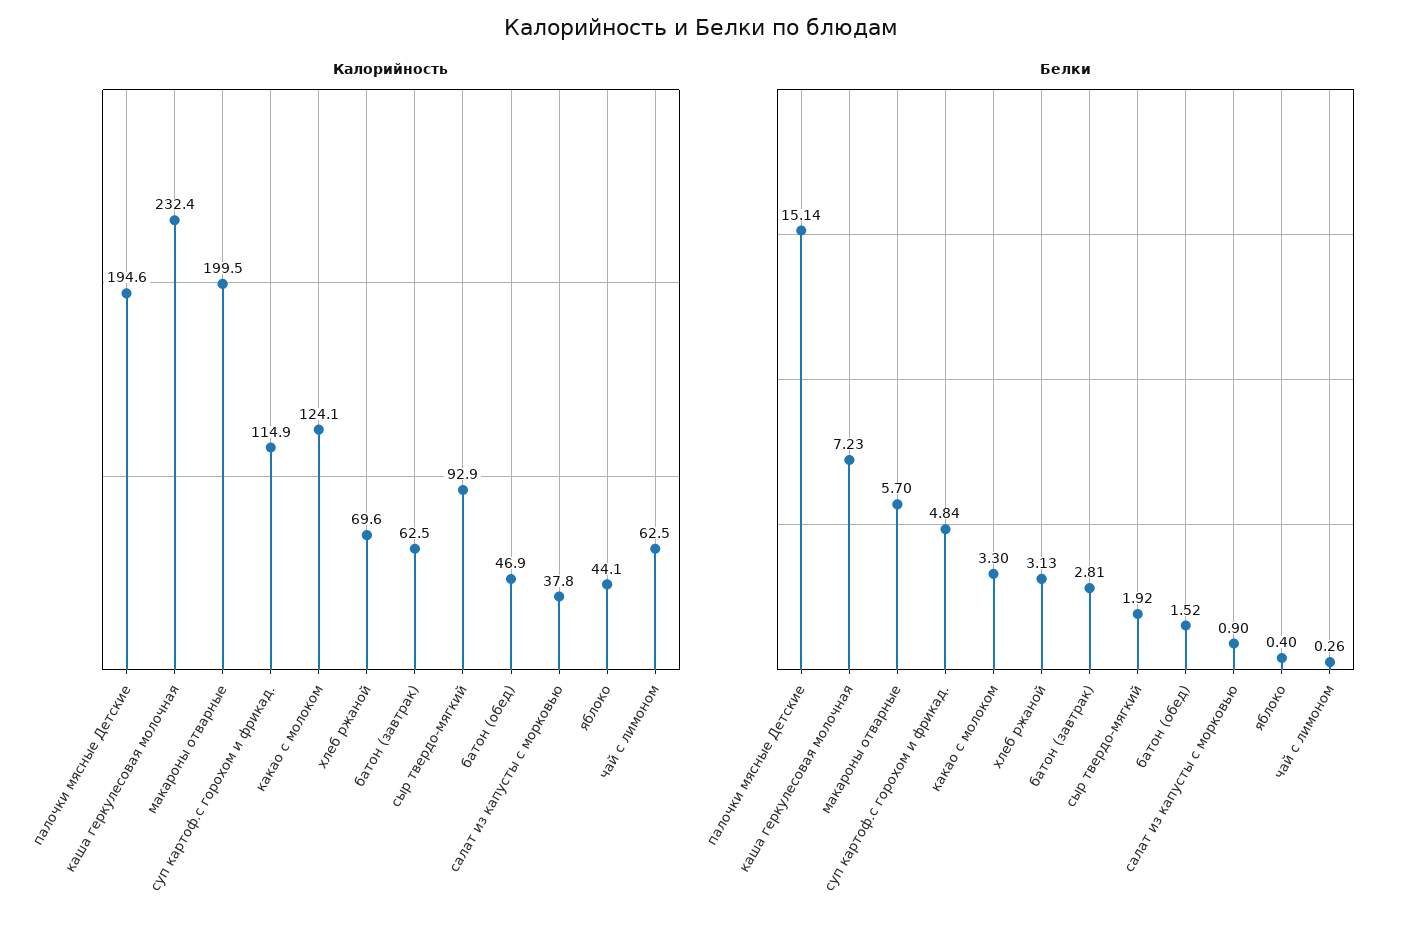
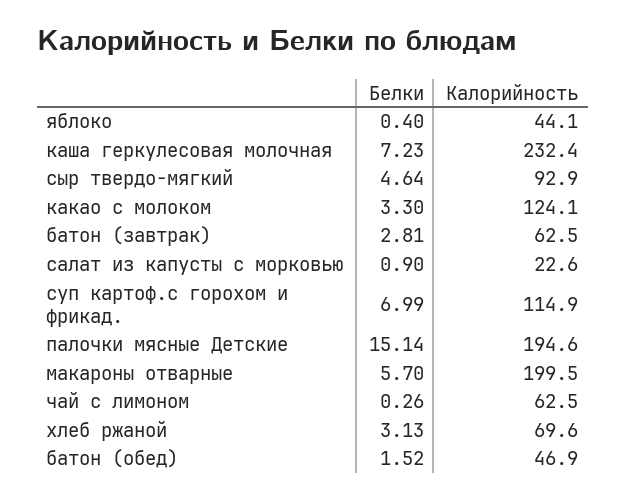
Калорийность, салат из капусты с морковью: 37.8 -> 22.6
Белки, суп картоф.с горохом и фрикад.: 4.84 -> 6.99
Белки, сыр твердо-мягкий: 1.92 -> 4.64

